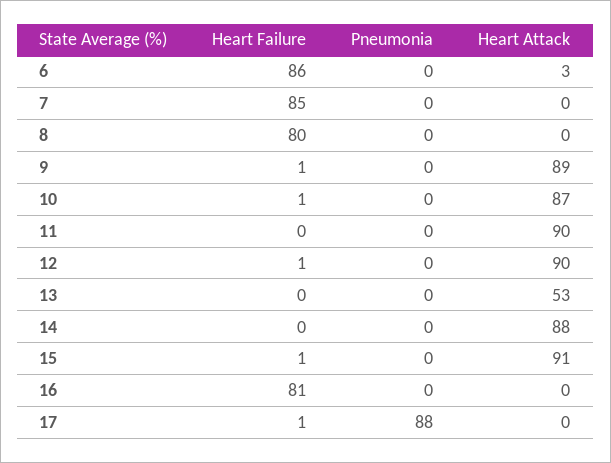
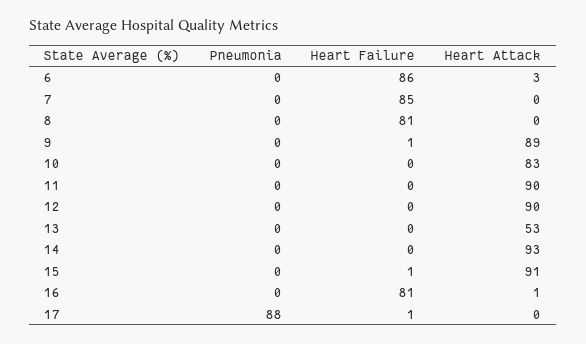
Heart Failure, 8: 80 -> 81
Heart Failure, 10: 1 -> 0
Heart Attack, 10: 87 -> 83
Heart Failure, 12: 1 -> 0
Heart Attack, 14: 88 -> 93
Heart Attack, 16: 0 -> 1

